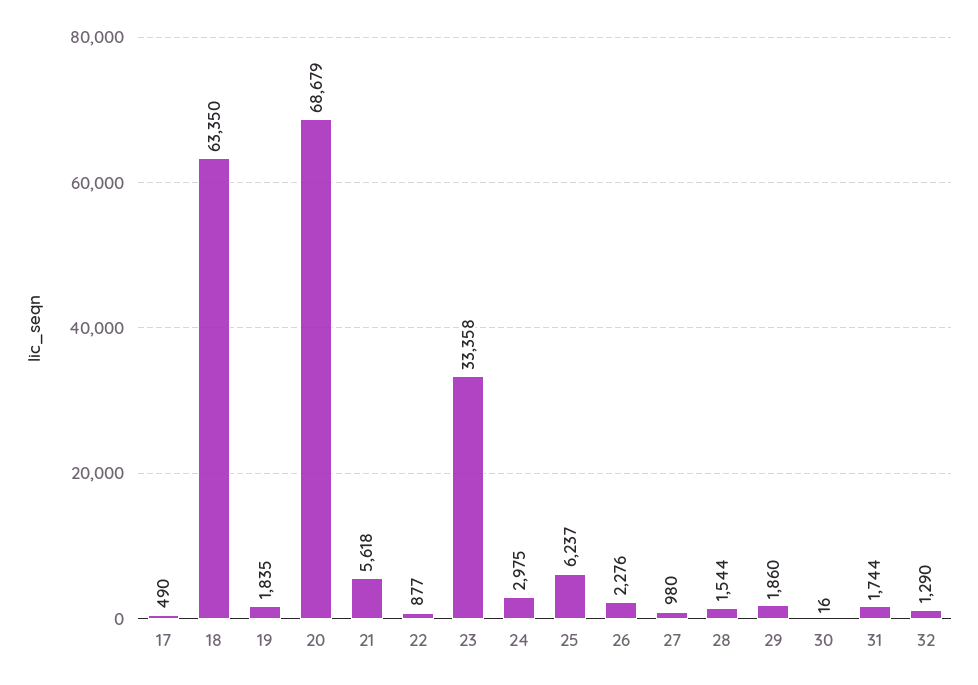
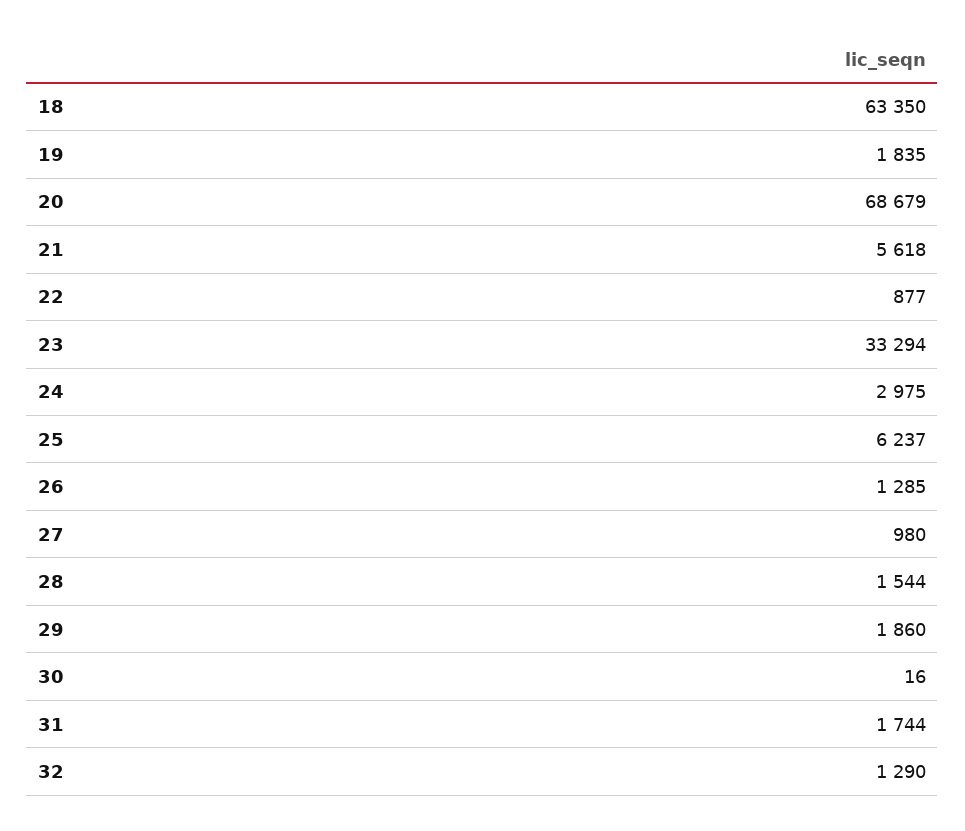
17: 490 -> none
23: 33358 -> 33294
26: 2276 -> 1285

